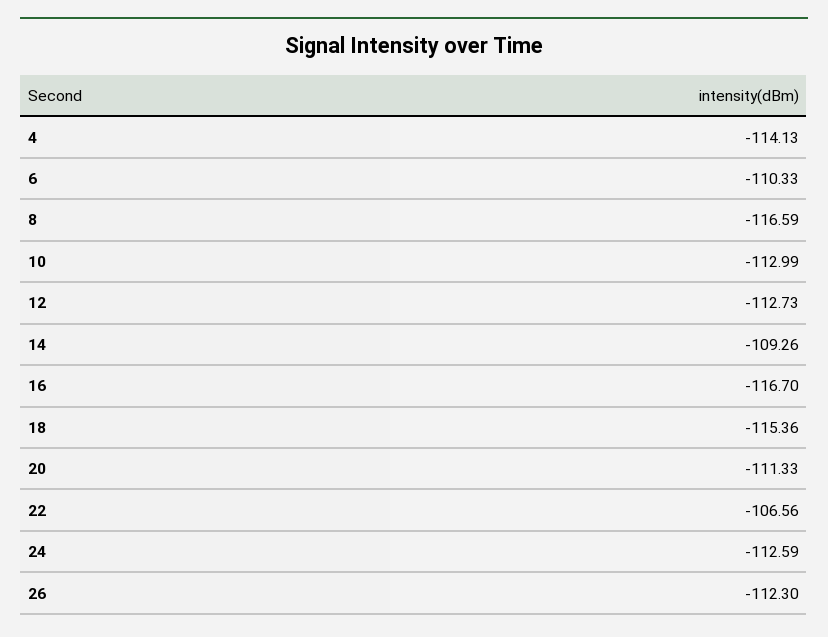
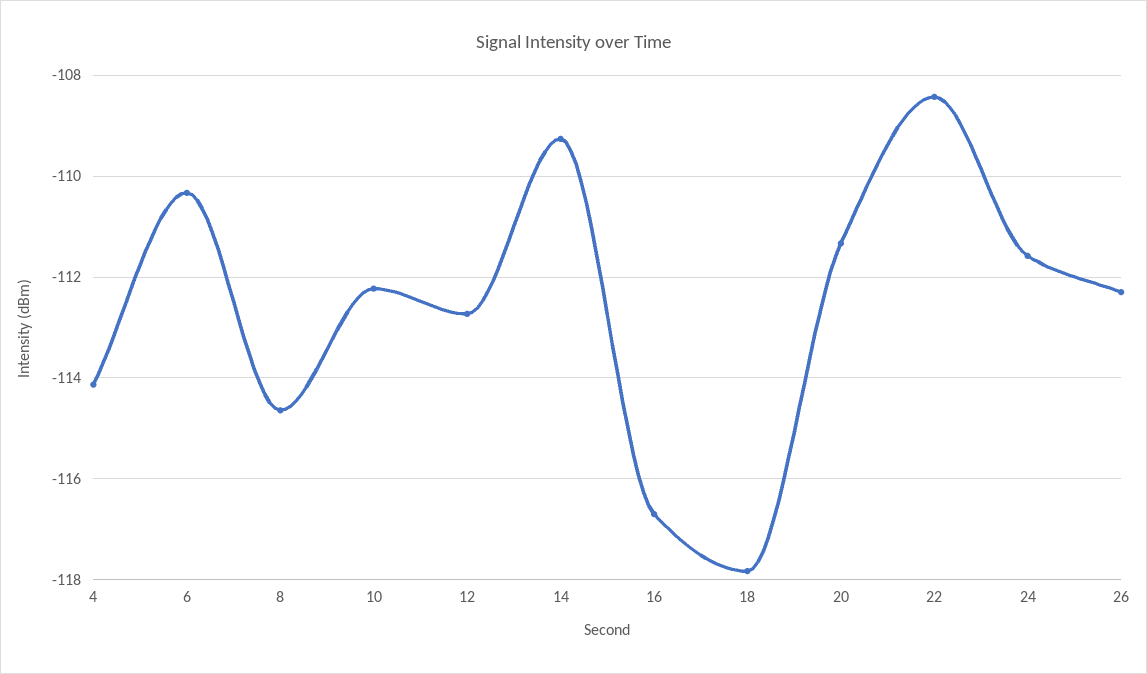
8: -116.59 -> -114.6
10: -112.99 -> -112.2
18: -115.36 -> -117.8
22: -106.56 -> -108.4
24: -112.59 -> -111.6

